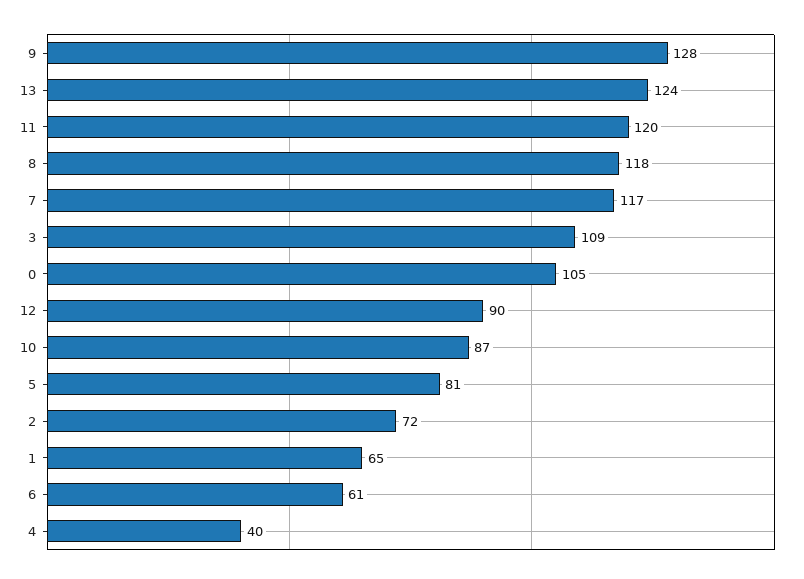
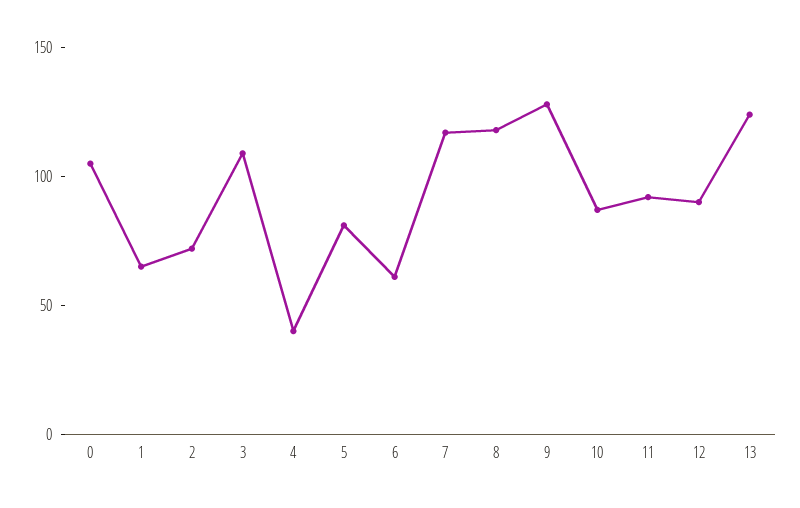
11: 120 -> 90

